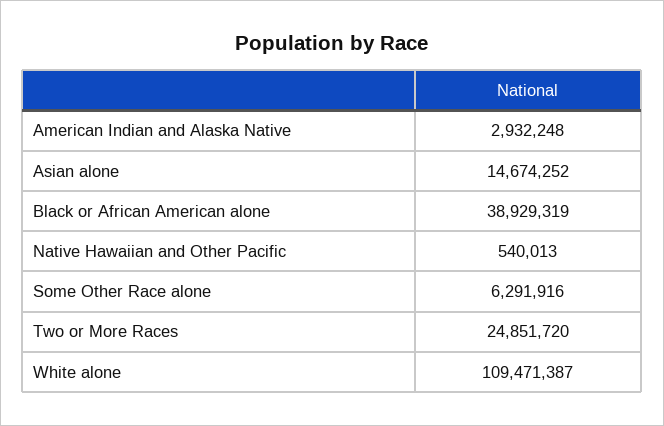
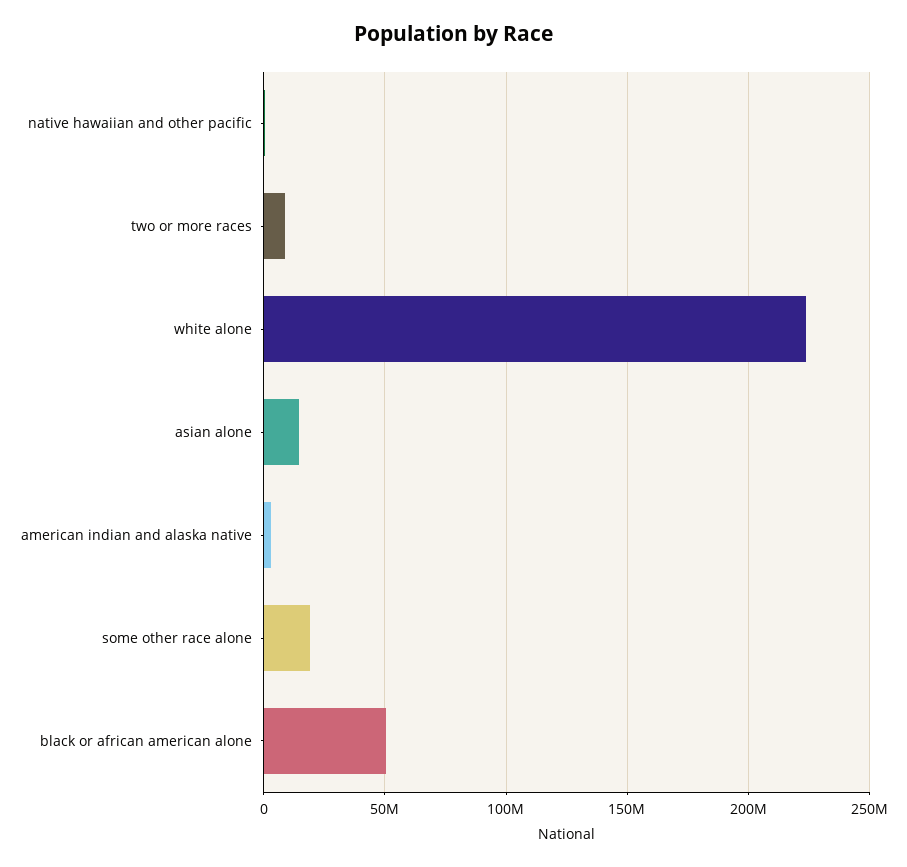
Black or African American alone: 38929319 -> 50000000
Some Other Race alone: 6291916 -> 20000000
Two or More Races: 24851720 -> 10000000
White alone: 109471387 -> 225000000

